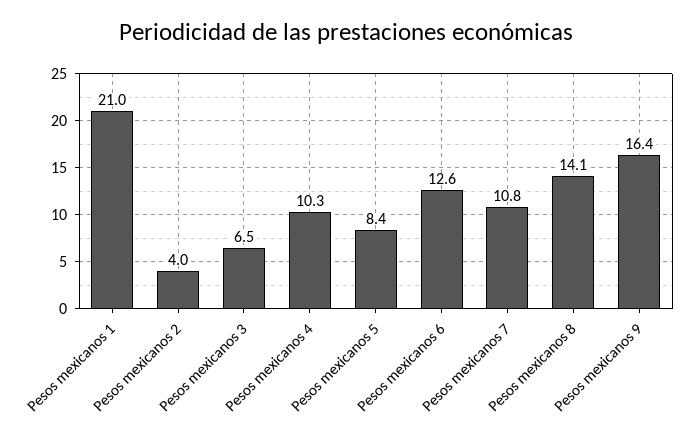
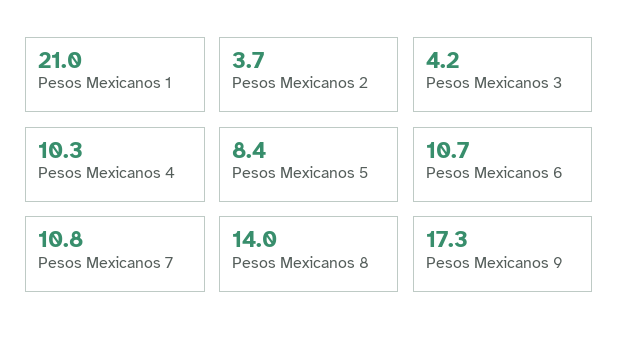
Pesos mexicanos 2: 4 -> 3.7
Pesos mexicanos 3: 6.5 -> 4.2
Pesos mexicanos 6: 12.6 -> 10.7
Pesos mexicanos 8: 14.1 -> 14
Pesos mexicanos 9: 16.4 -> 17.3

